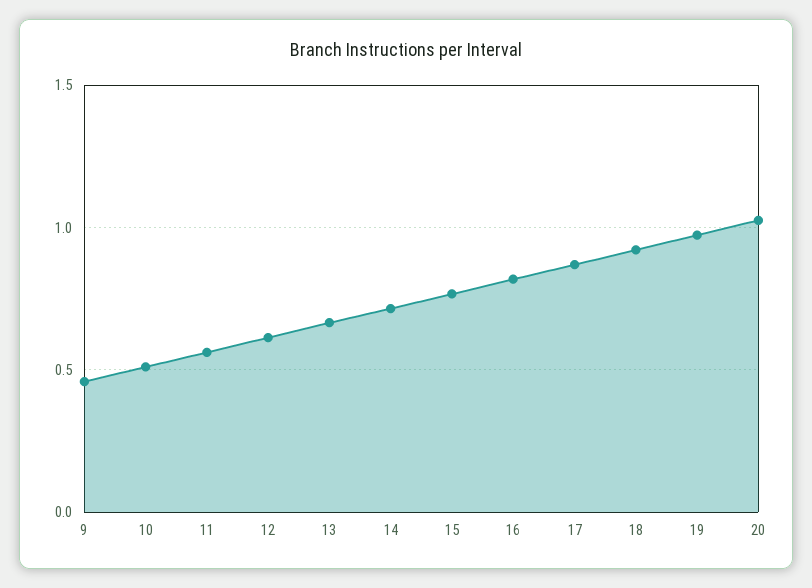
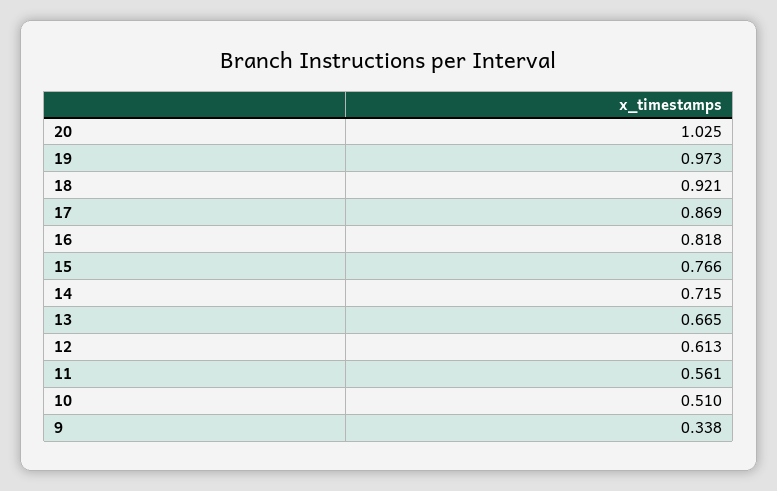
9: 0.45 -> 0.338

